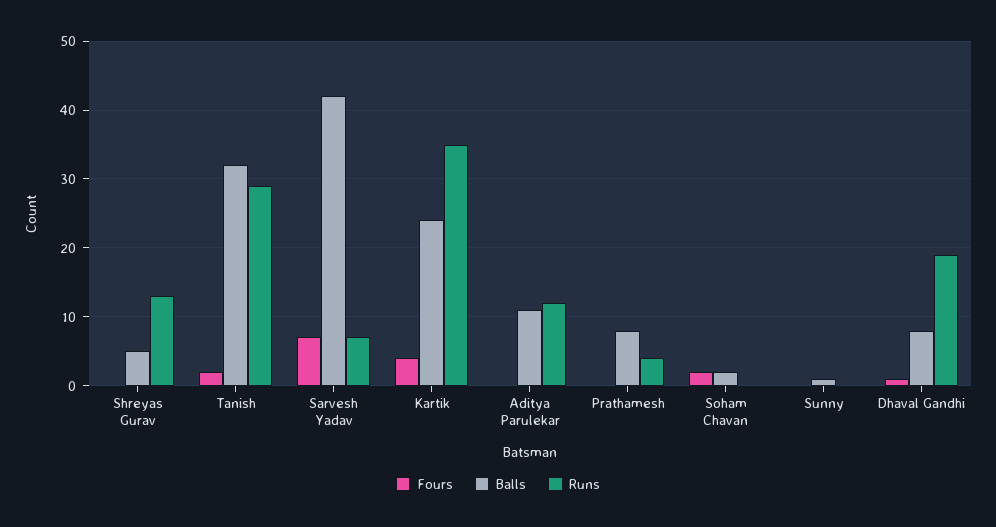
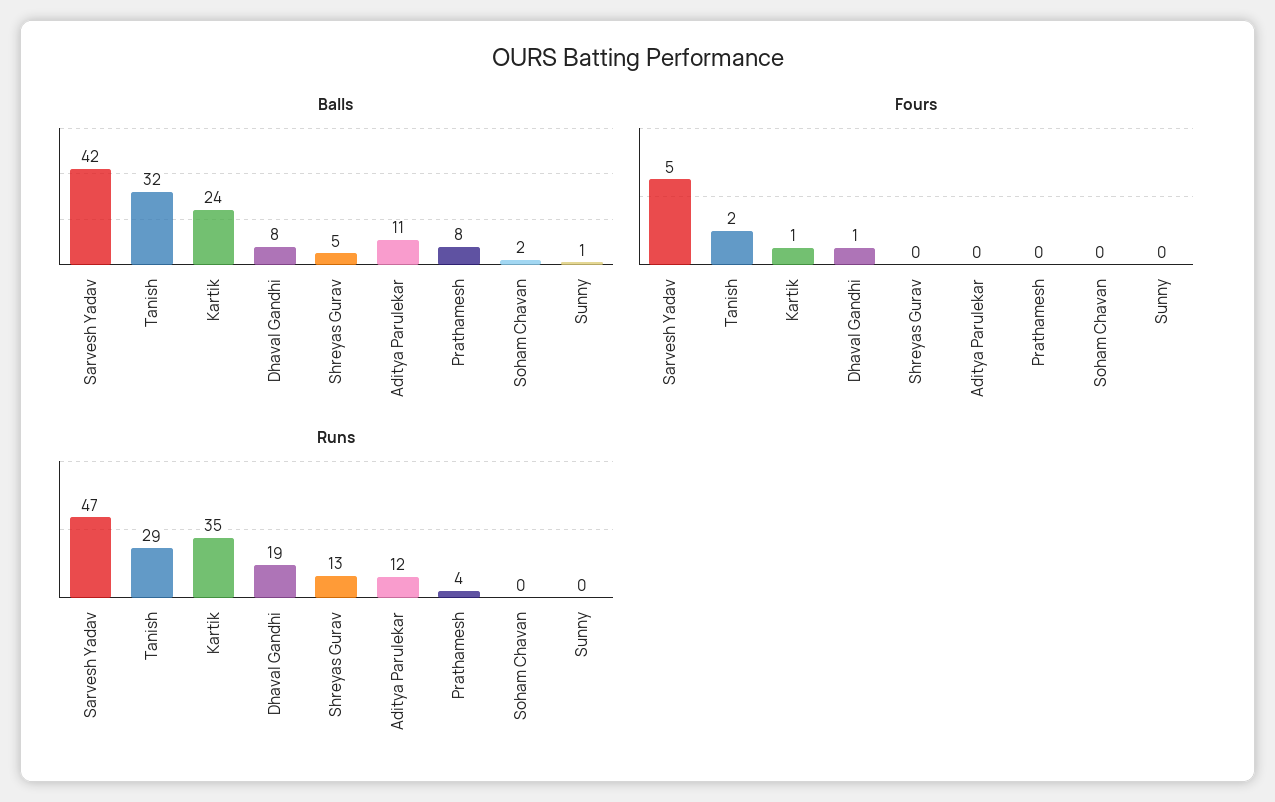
Fours, Sarvesh Yadav: 7 -> 5
Runs, Sarvesh Yadav: 7 -> 47
Fours, Kartik: 4 -> 1
Fours, Soham Chavan: 2 -> 0

